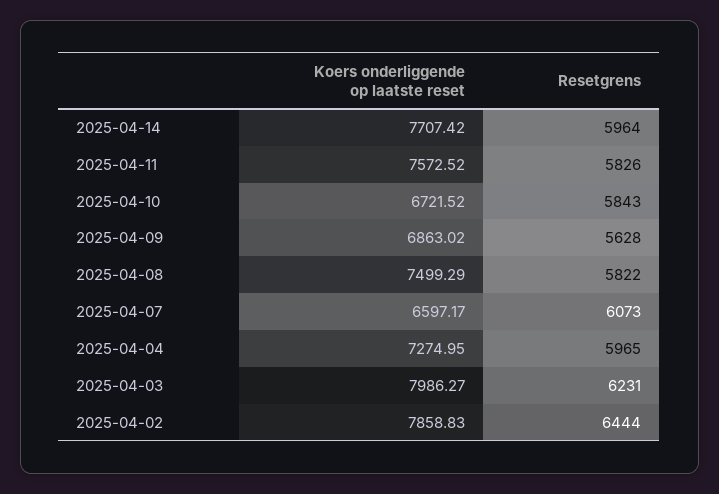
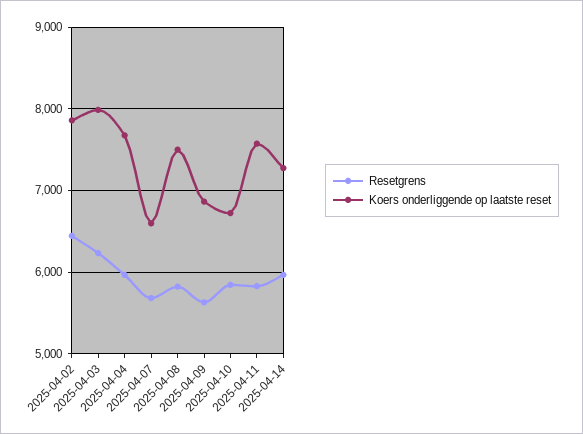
Koers onderliggende op laatste reset, 2025-04-14: 7707.42 -> 7300
Resetgrens, 2025-04-07: 6073 -> 5700
Koers onderliggende op laatste reset, 2025-04-04: 7274.95 -> 7700

